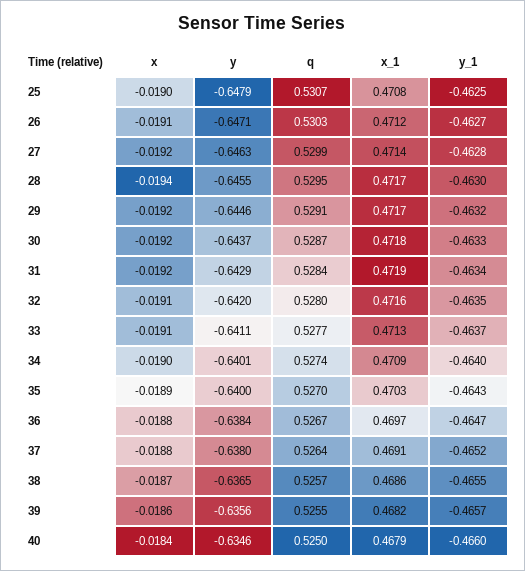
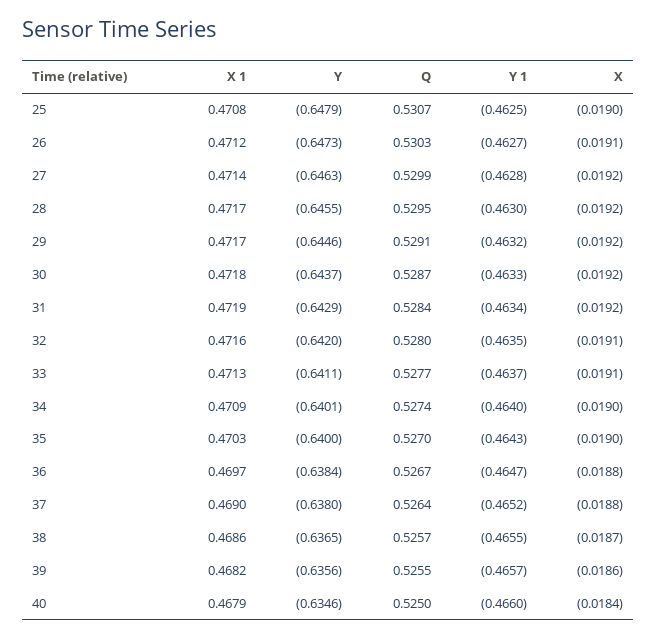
y, 26: -0.6471 -> -0.6473
x, 28: -0.0194 -> -0.0192
x, 35: -0.0189 -> -0.019
x_1, 37: 0.4691 -> 0.469

